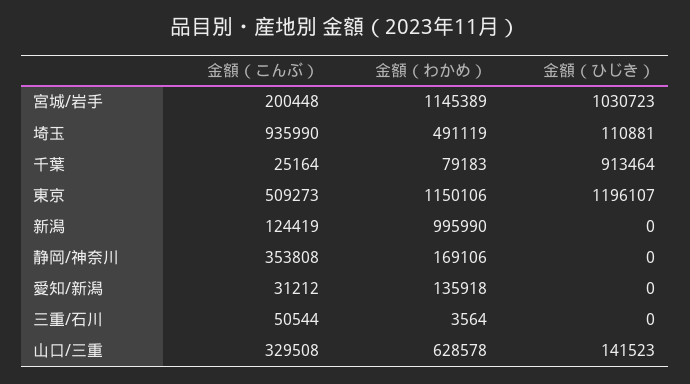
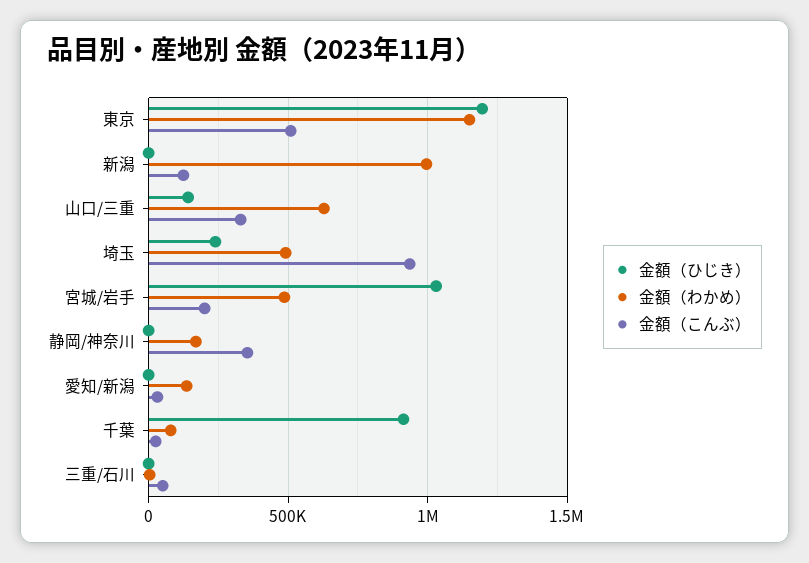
金額（わかめ）, 宮城/岩手: 1145389 -> 500000
金額（ひじき）, 埼玉: 110881 -> 250000

